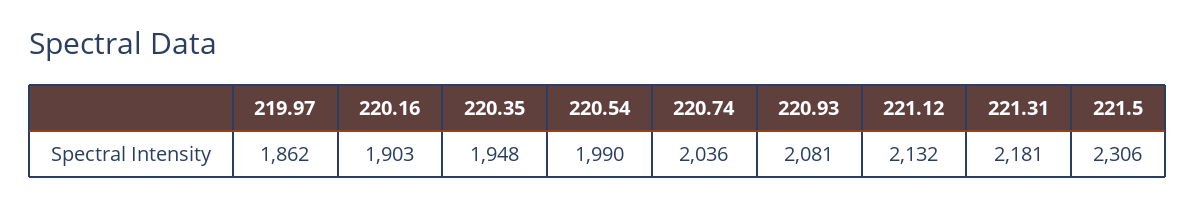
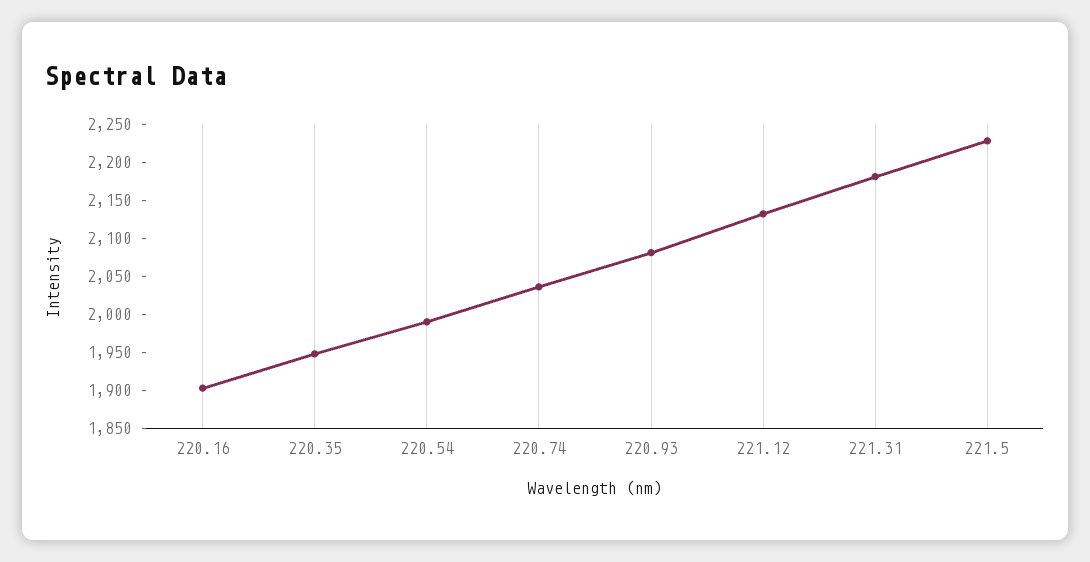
219.97: 1862 -> none
221.5: 2306 -> 2225

